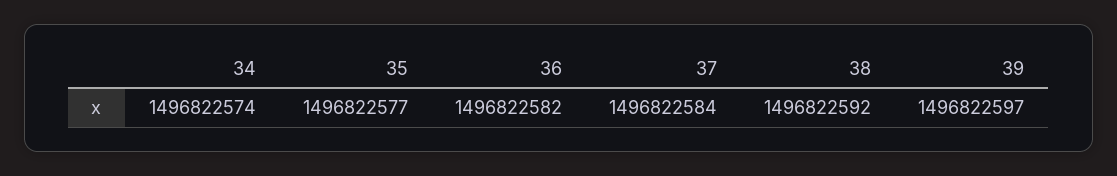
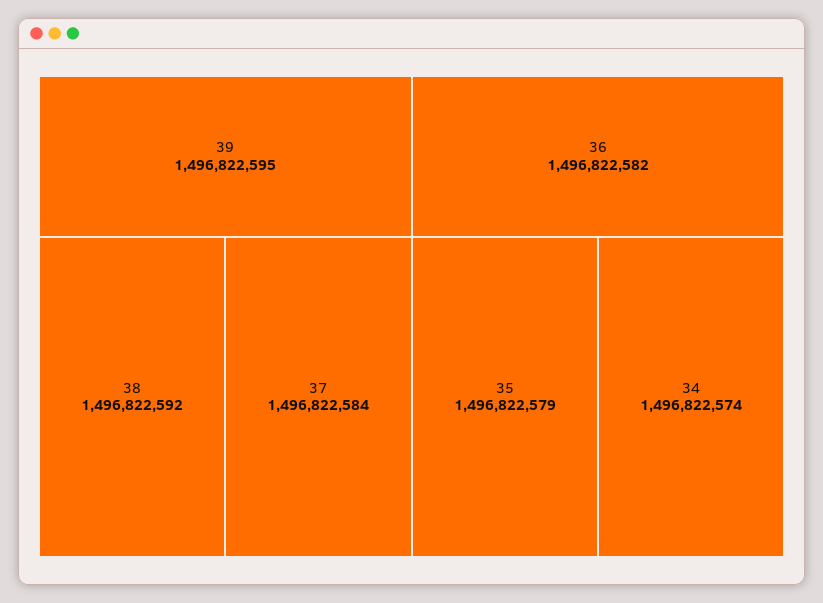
35: 1496822577 -> 1496822579
39: 1496822597 -> 1496822595

